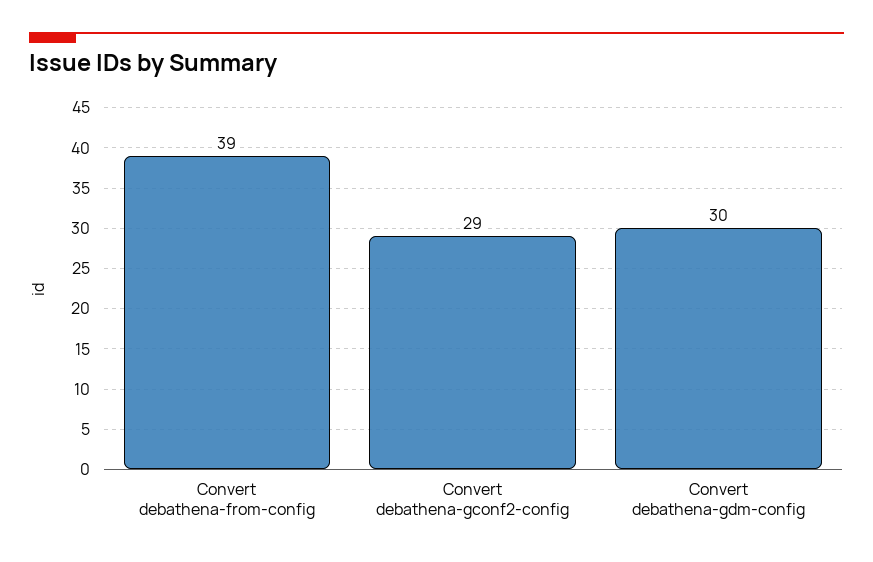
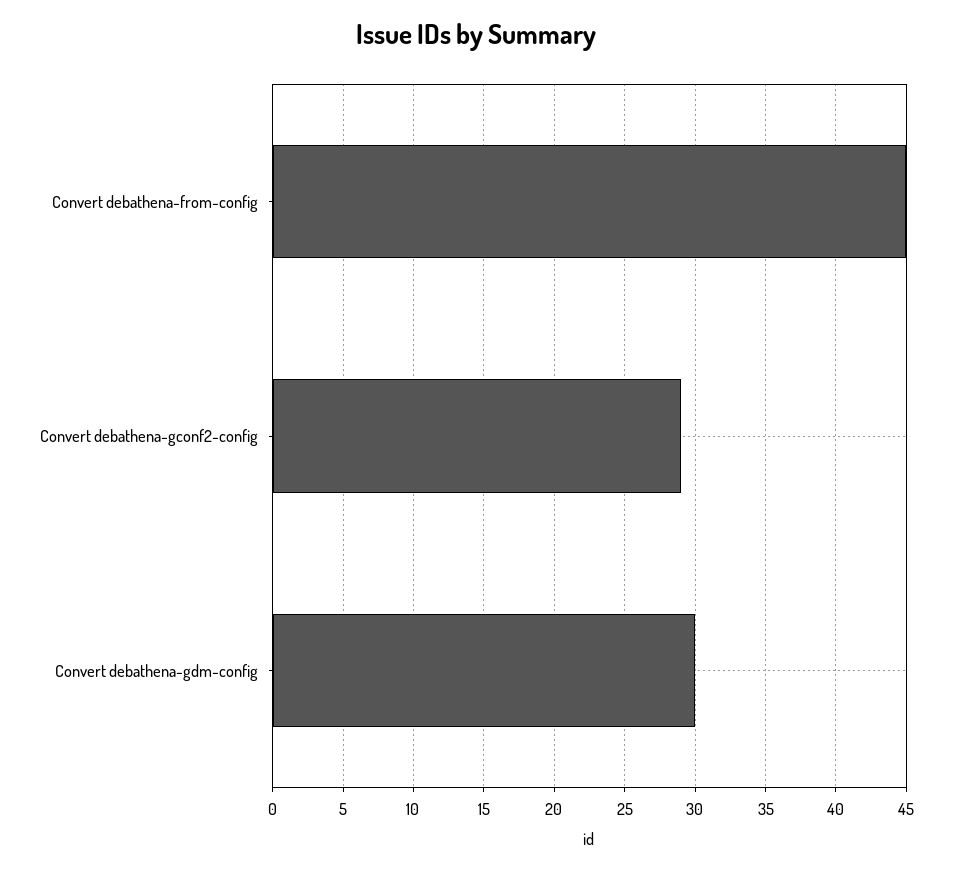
Convert debathena-from-config: 39 -> 45

